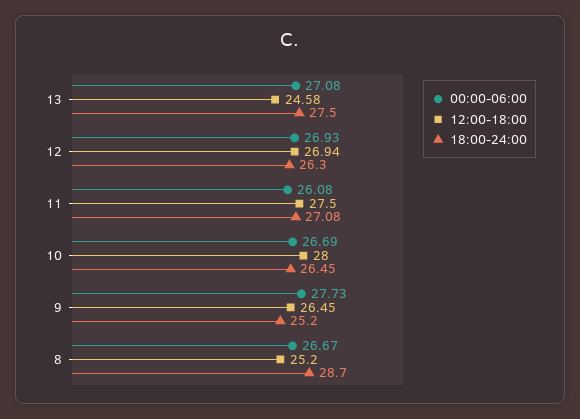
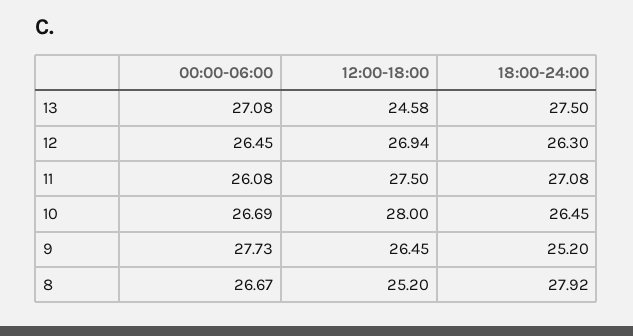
00:00-06:00, 12: 26.93 -> 26.45
18:00-24:00, 8: 28.7 -> 27.92

